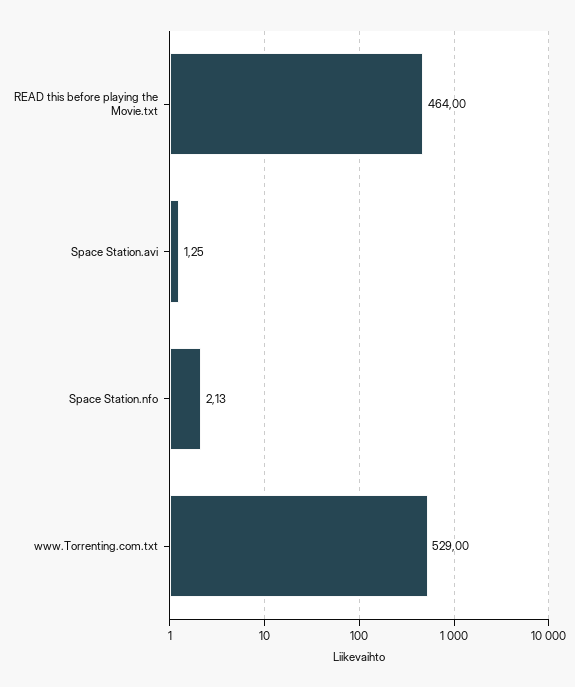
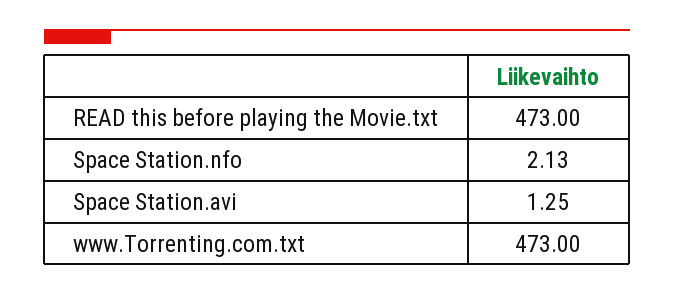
READ this before playing the Movie.txt: 464 -> 473
www.Torrenting.com.txt: 529 -> 473

